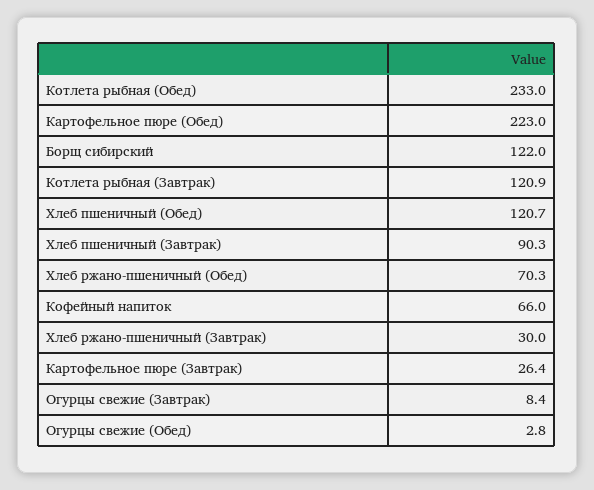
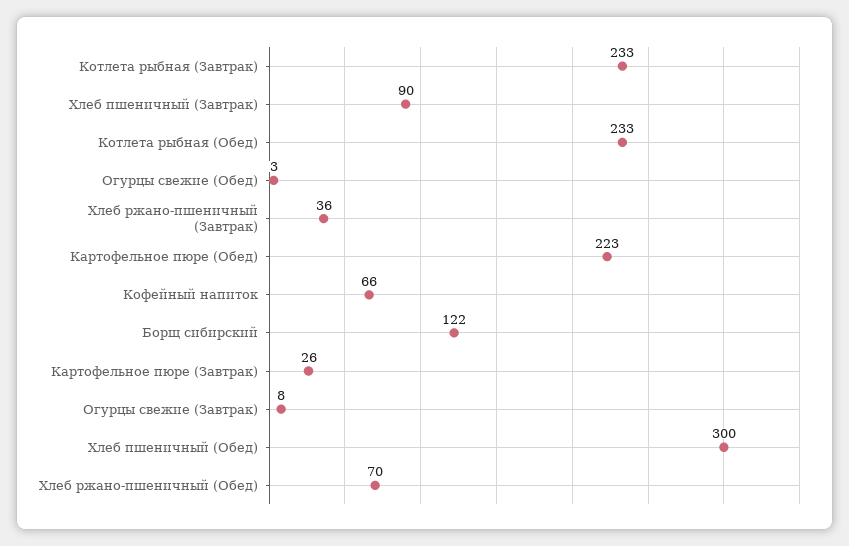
Котлета рыбная (Завтрак): 120.9 -> 233
Хлеб пшеничный (Обед): 120.7 -> 300
Хлеб ржано-пшеничный (Завтрак): 30 -> 36

